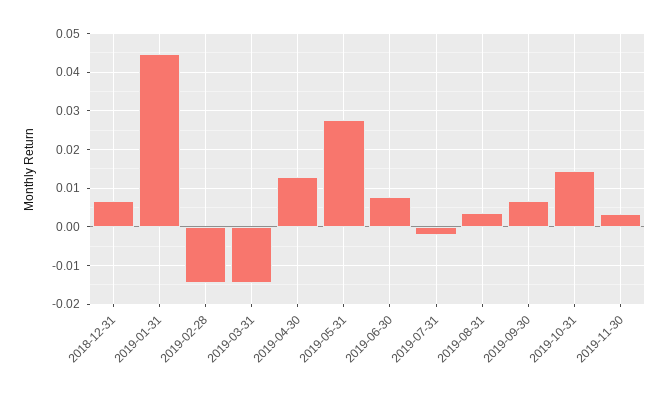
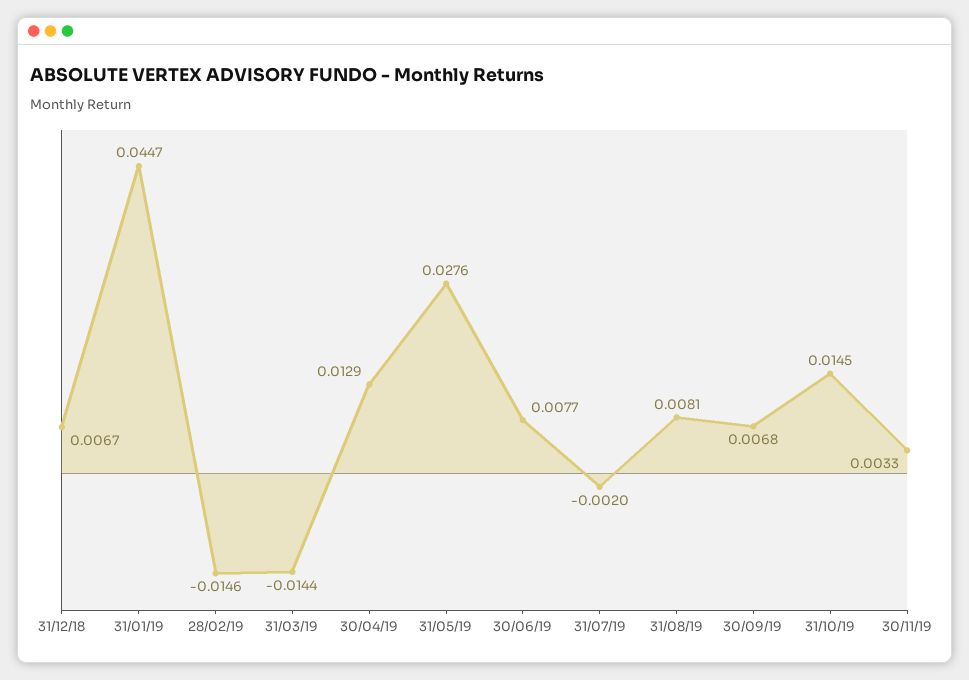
2019-08-31: 0.004 -> 0.0081

